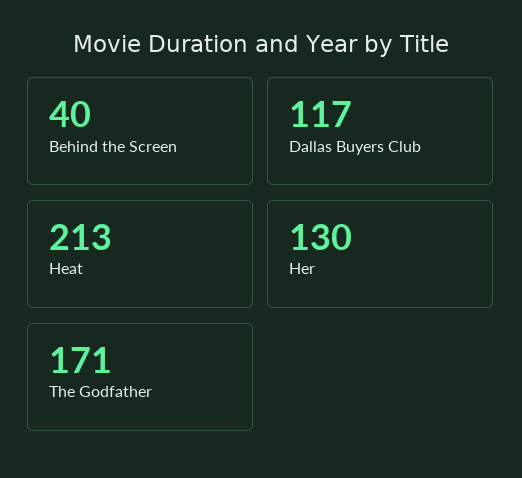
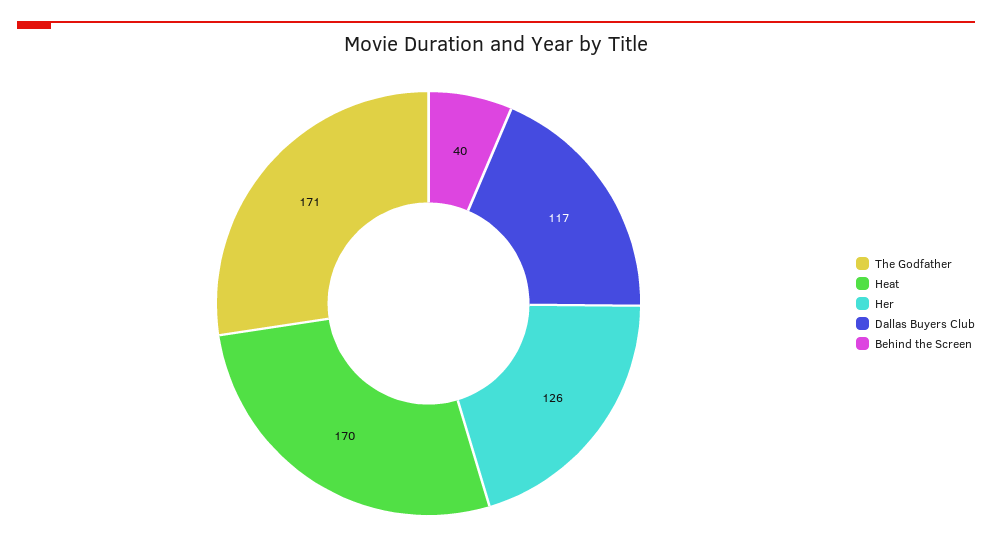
Heat: 213 -> 170
Her: 130 -> 126

